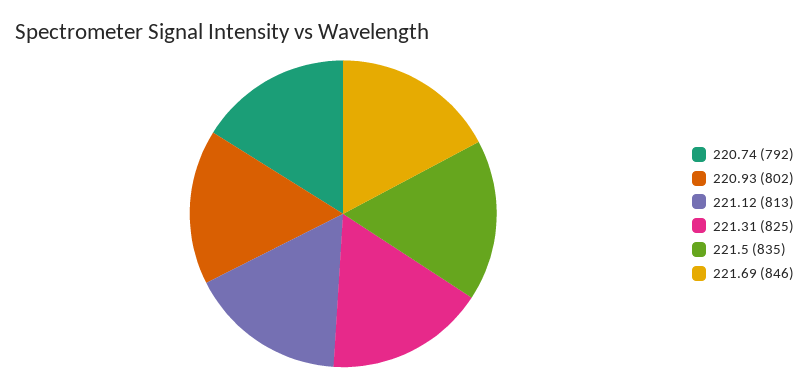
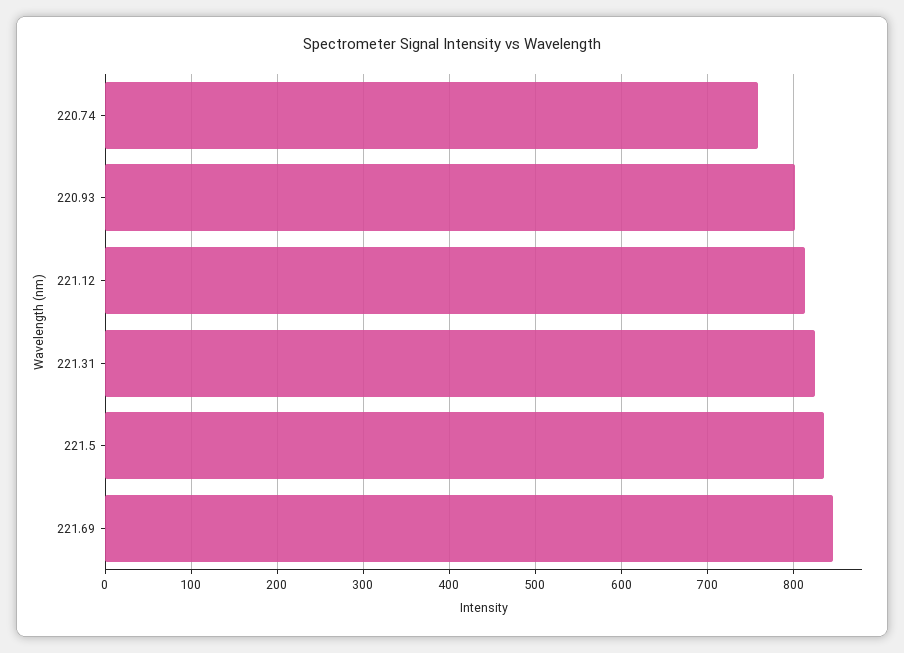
220.74: 792 -> 760

